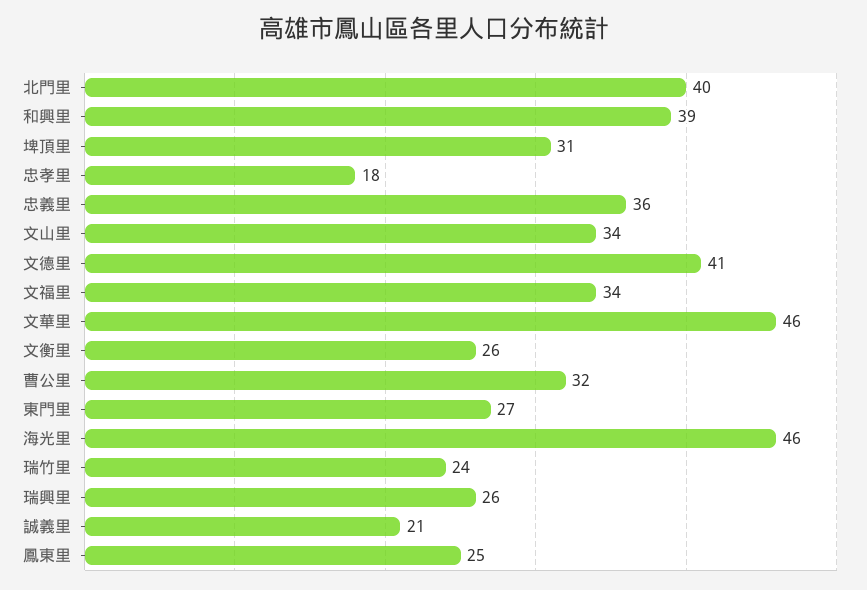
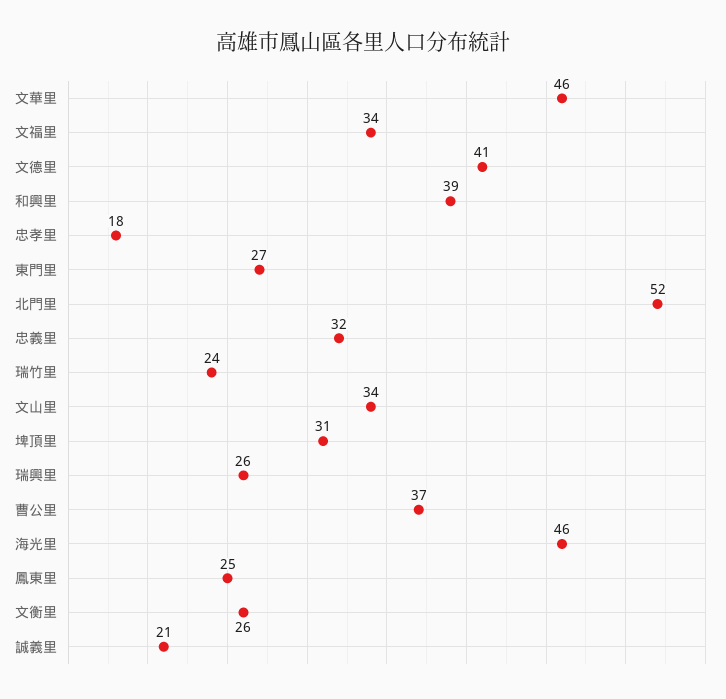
北門里: 40 -> 52
忠義里: 36 -> 32
曹公里: 32 -> 37

